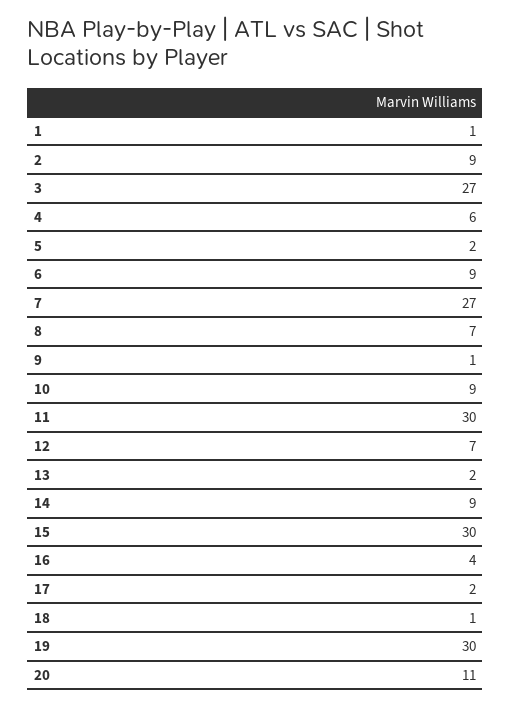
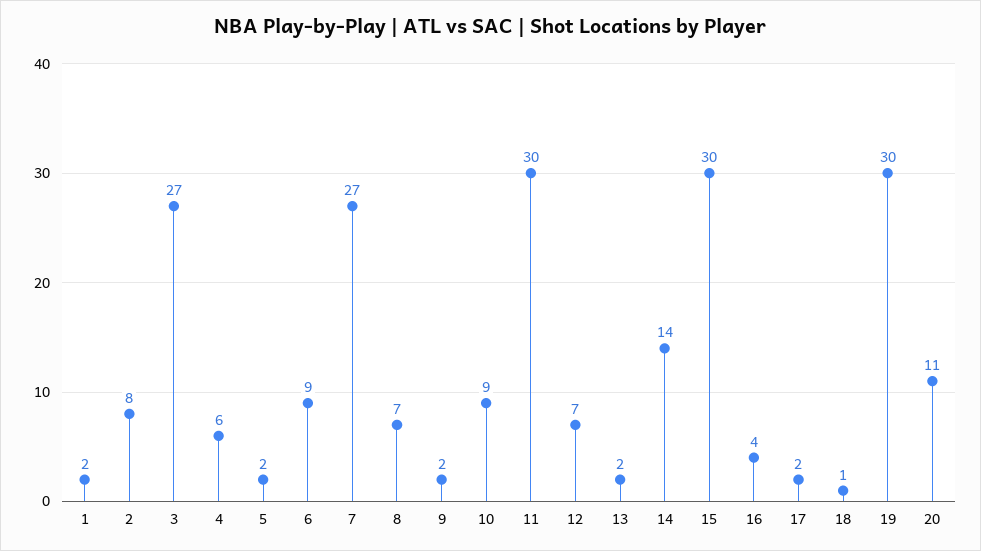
1: 1 -> 2
2: 9 -> 8
9: 1 -> 2
14: 9 -> 14

